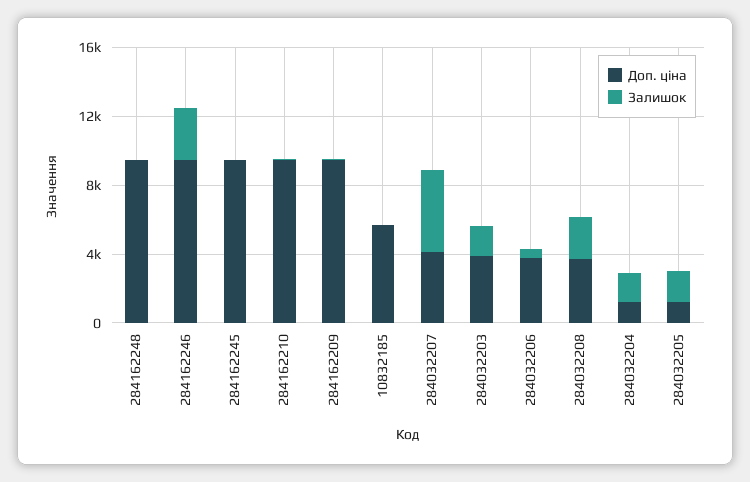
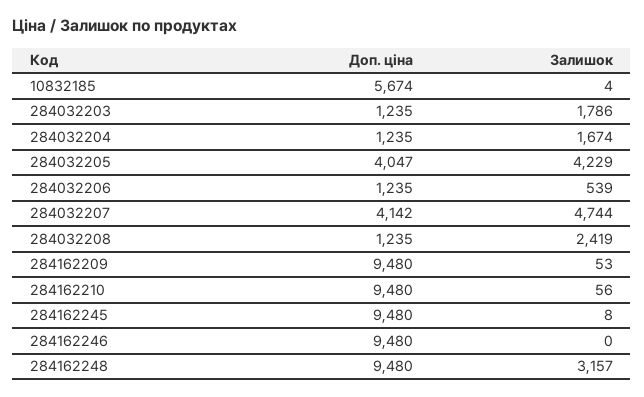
Залишок, 284162248: 0 -> 3157
Залишок, 284162246: 3000 -> 0
Доп. ціна, 284032203: 4000 -> 1235
Доп. ціна, 284032206: 4000 -> 1235
Доп. ціна, 284032208: 4000 -> 1235
Доп. ціна, 284032205: 1000 -> 4047
Залишок, 284032205: 2000 -> 4229

